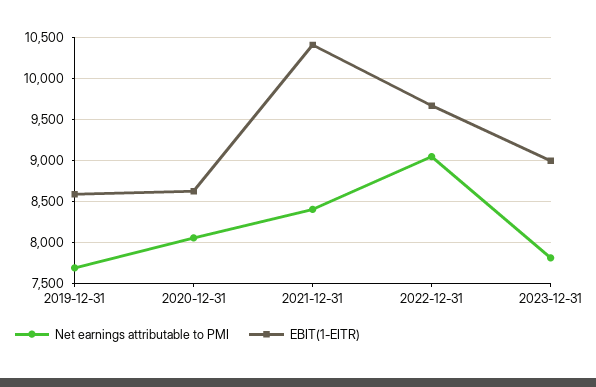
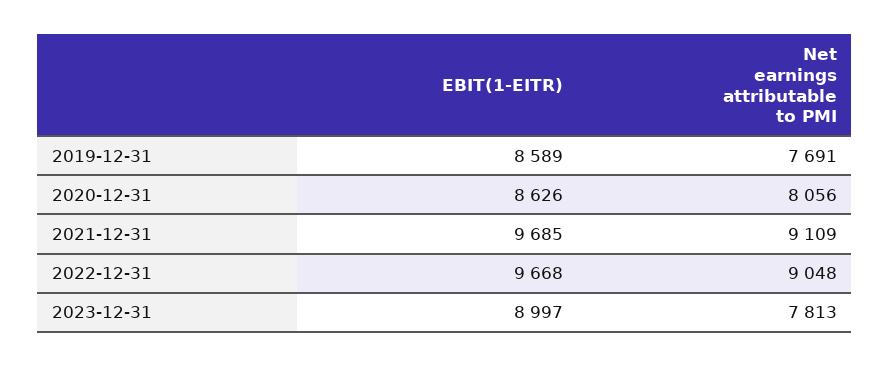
Net earnings attributable to PMI, 2021-12-31: 8400 -> 9109
EBIT(1-EITR), 2021-12-31: 10400 -> 9685

